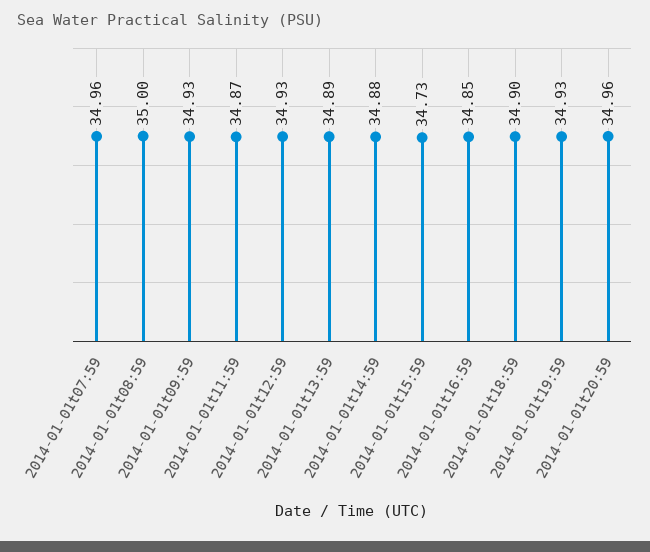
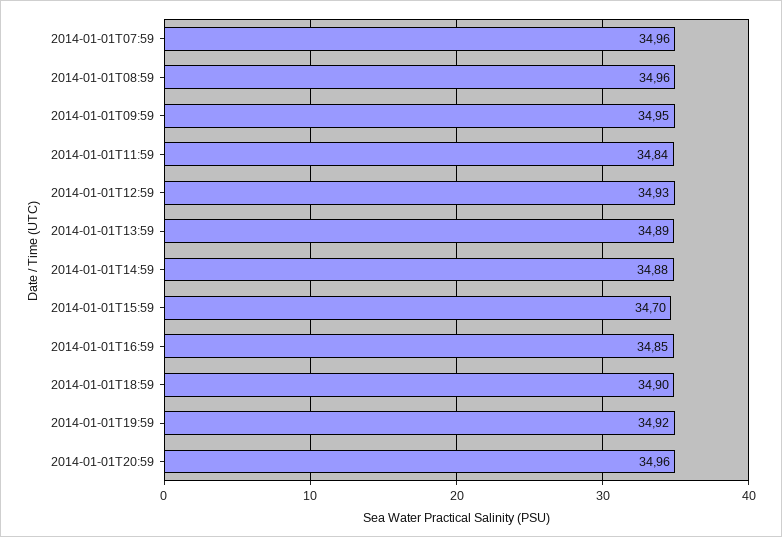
2014-01-01t08:59: 35 -> 34.96
2014-01-01t09:59: 34.93 -> 34.95
2014-01-01t11:59: 34.87 -> 34.84
2014-01-01t15:59: 34.73 -> 34.7
2014-01-01t19:59: 34.93 -> 34.92

